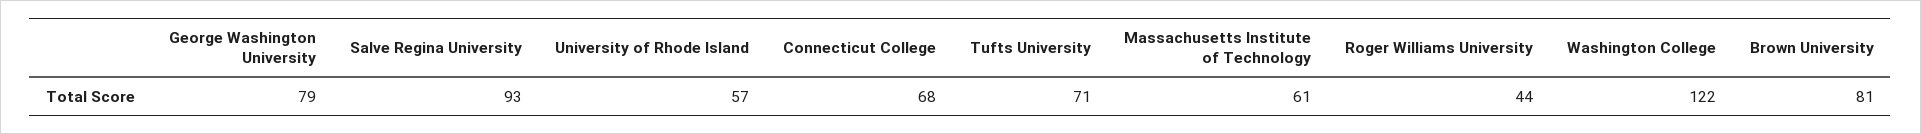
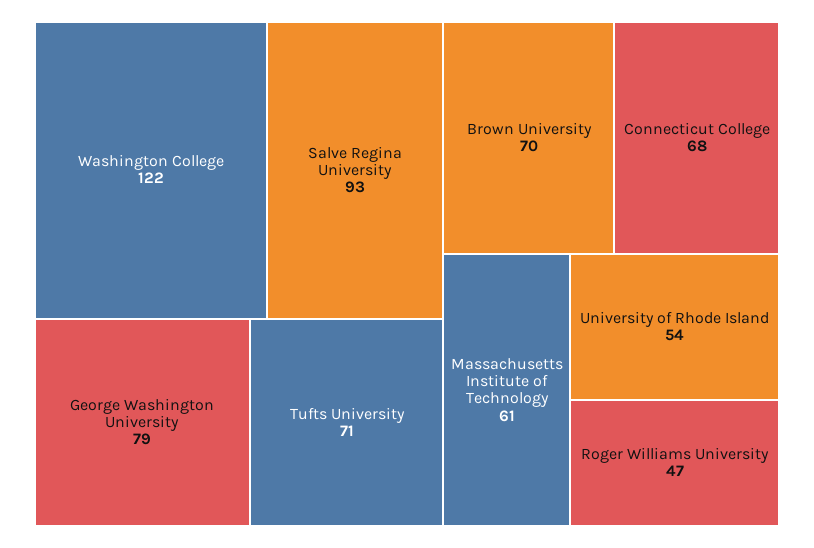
University of Rhode Island: 57 -> 54
Roger Williams University: 44 -> 47
Brown University: 81 -> 70

